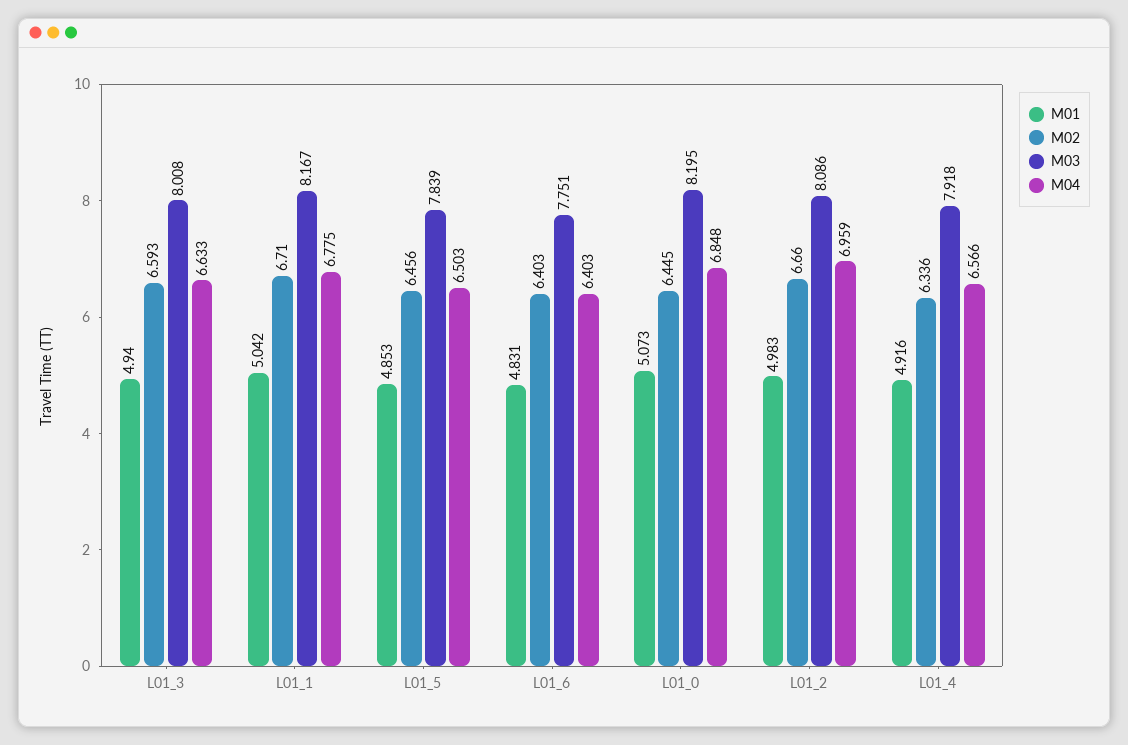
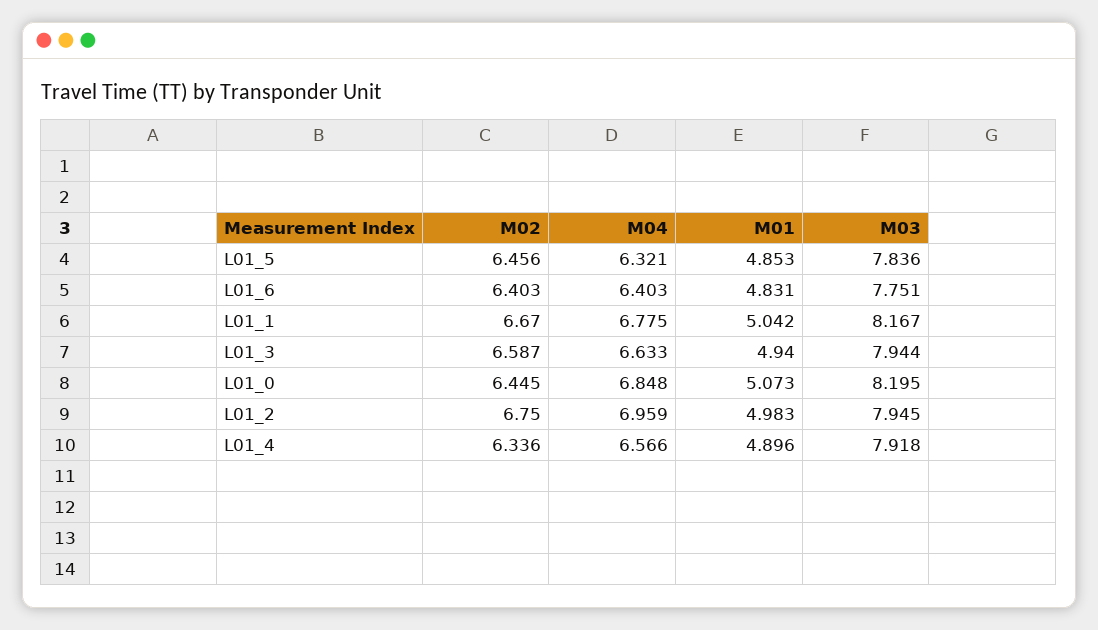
M02, L01_3: 6.593 -> 6.587
M03, L01_3: 8.008 -> 7.944
M02, L01_1: 6.71 -> 6.67
M03, L01_5: 7.839 -> 7.836
M04, L01_5: 6.503 -> 6.321
M02, L01_2: 6.66 -> 6.75
M03, L01_2: 8.086 -> 7.945
M01, L01_4: 4.916 -> 4.896

